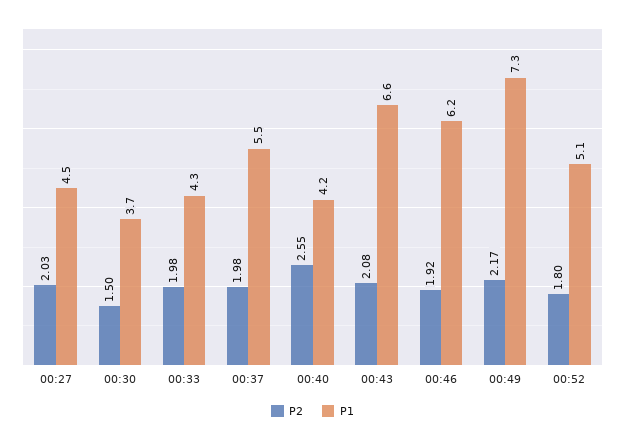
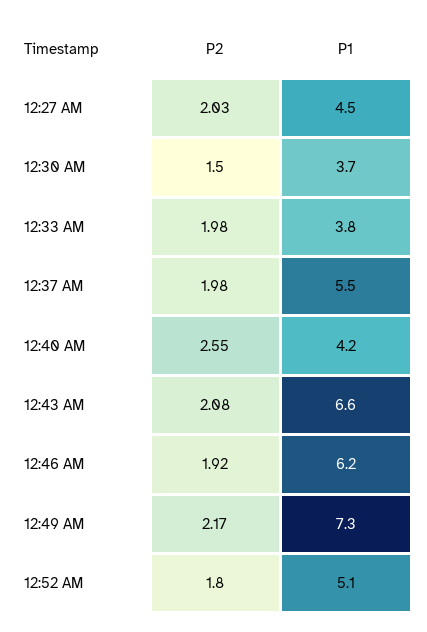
P1, 00:33: 4.3 -> 3.8

